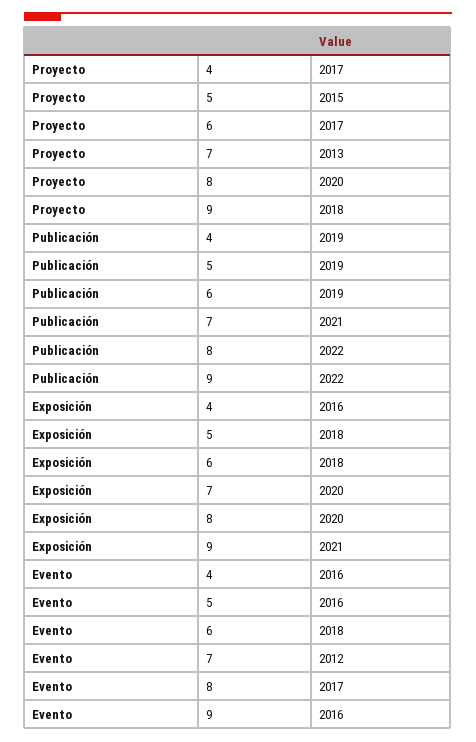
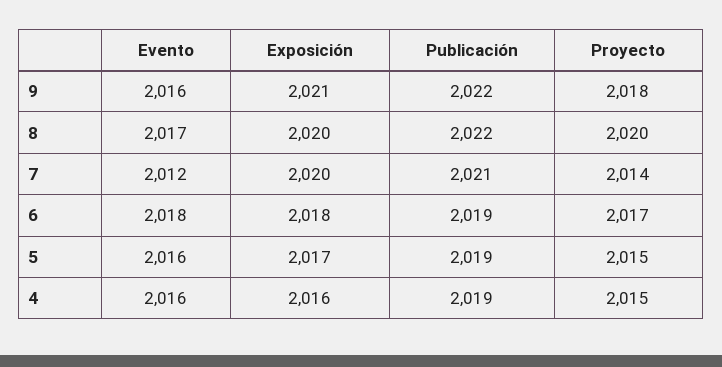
Proyecto, 4: 2017 -> 2015
Proyecto, 7: 2013 -> 2014
Exposición, 5: 2018 -> 2017

